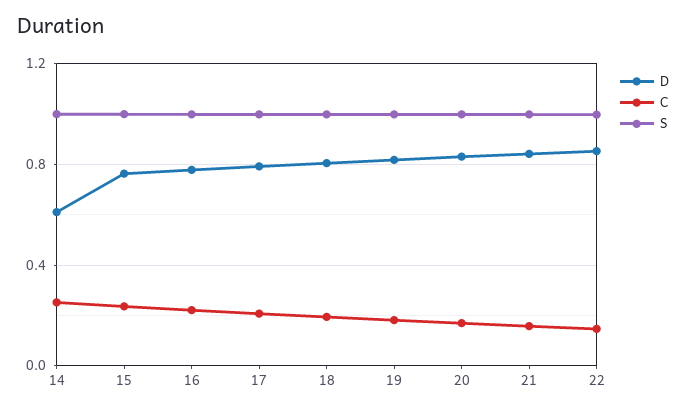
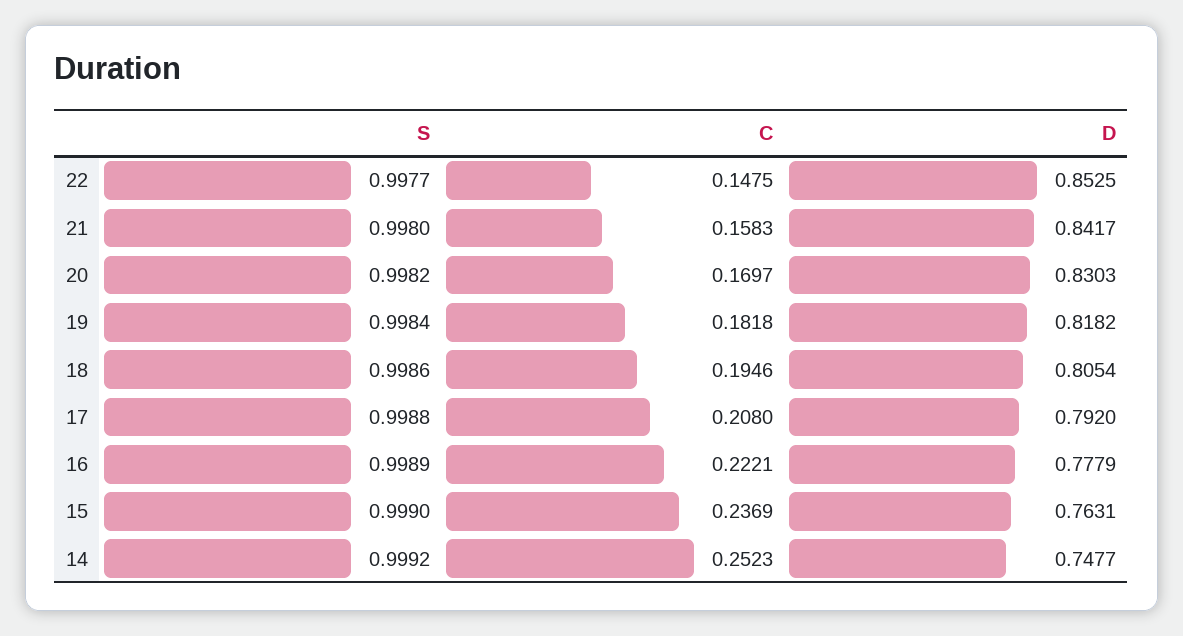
D, 14: 0.6 -> 0.7477

